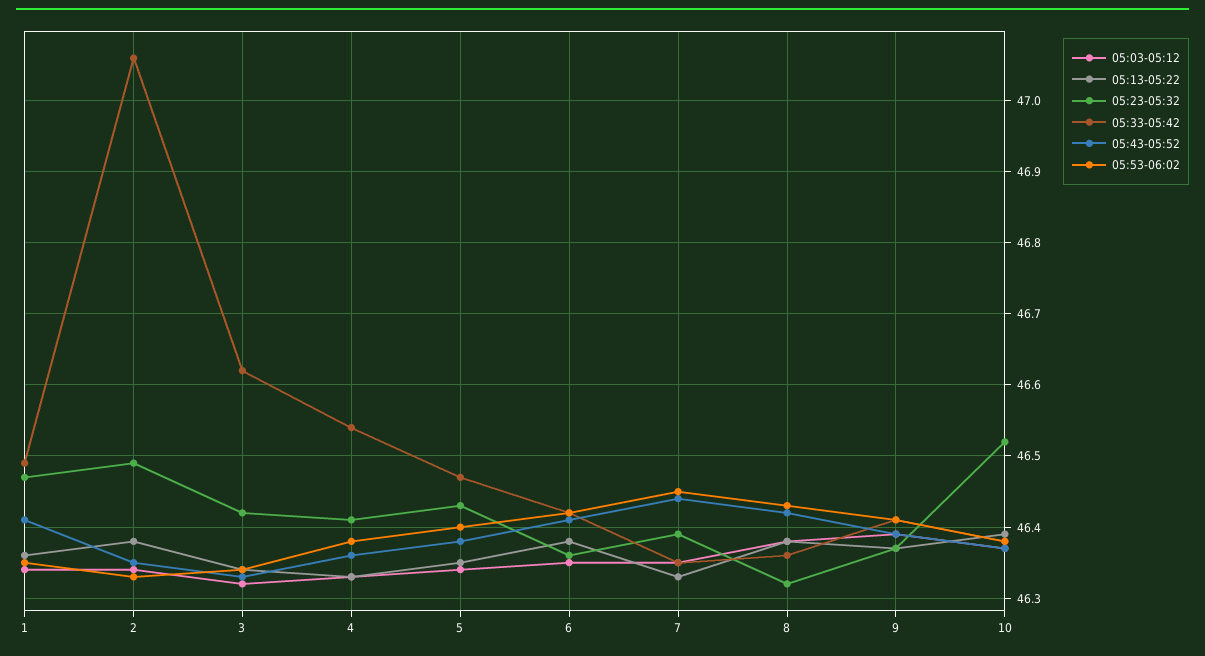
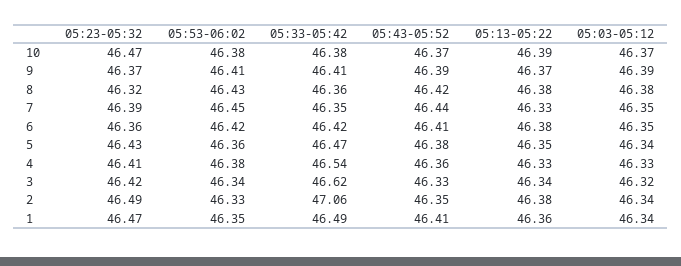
05:53-06:02, 5: 46.4 -> 46.36
05:23-05:32, 10: 46.52 -> 46.47

